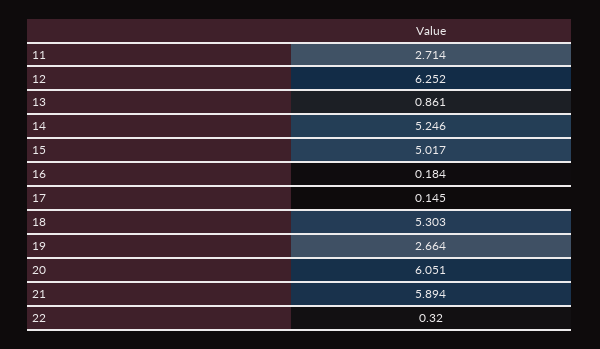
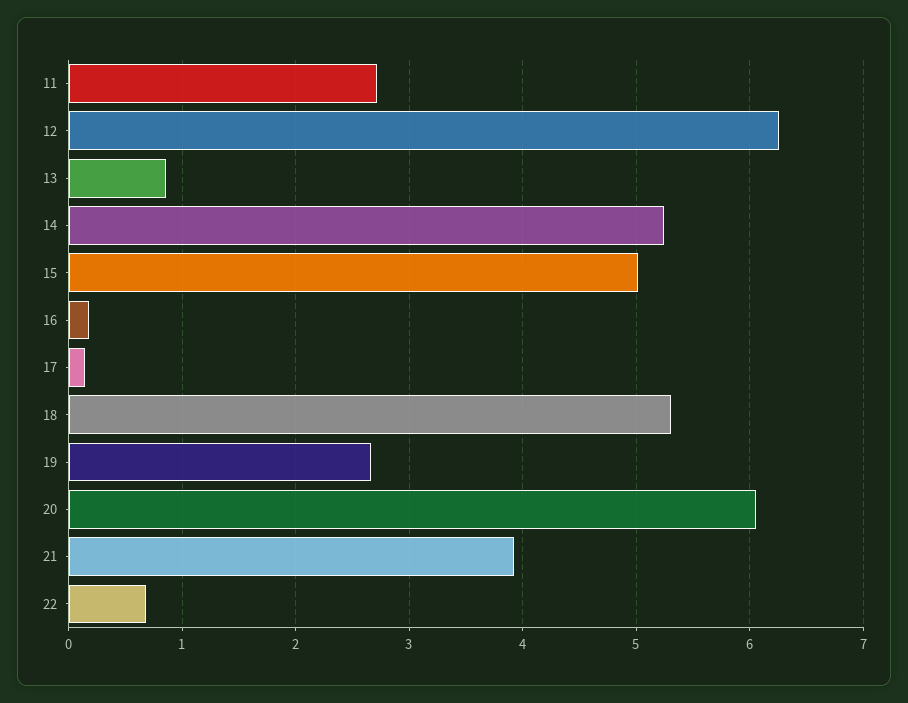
21: 5.894 -> 3.9
22: 0.32 -> 0.7

